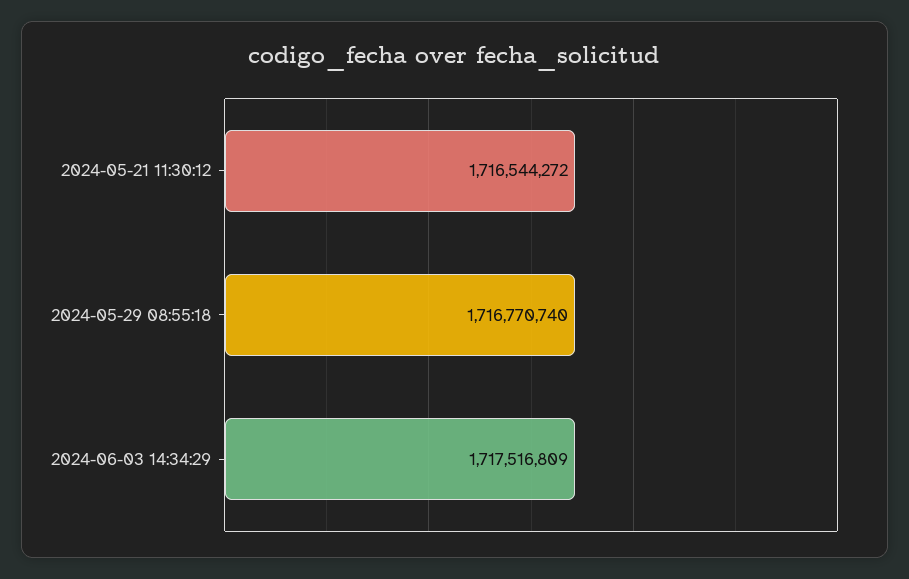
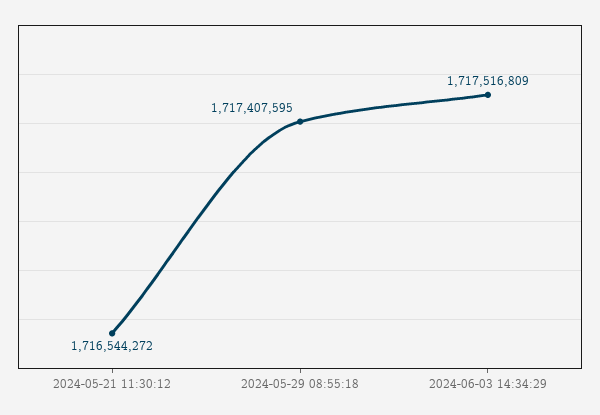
2024-05-29 08:55:18: 1716770740 -> 1717407595

